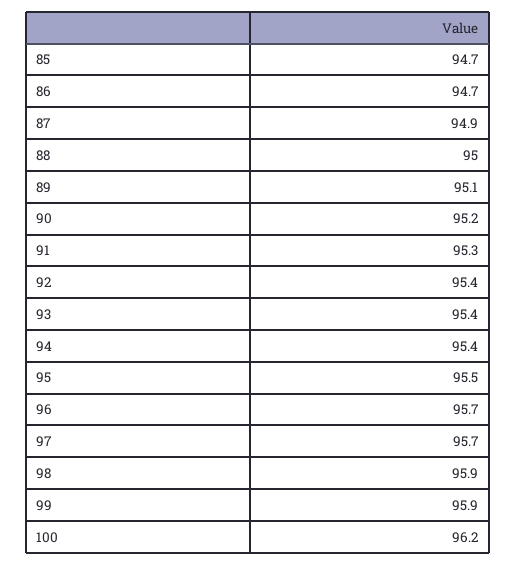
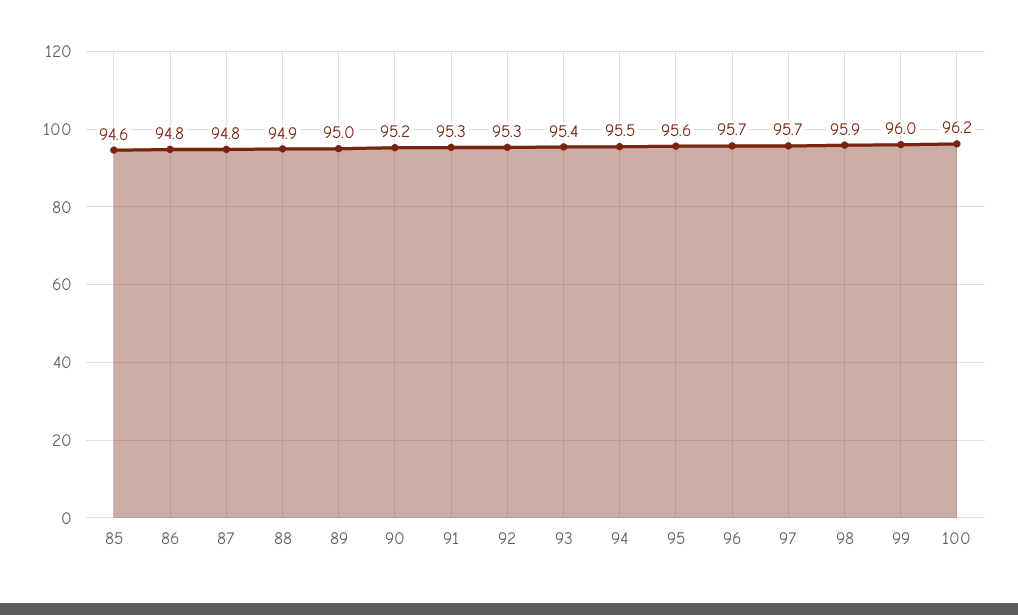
85: 94.7 -> 94.6
86: 94.7 -> 94.8
87: 94.9 -> 94.8
88: 95 -> 94.9
89: 95.1 -> 95
92: 95.4 -> 95.3
94: 95.4 -> 95.5
95: 95.5 -> 95.6
99: 95.9 -> 96

